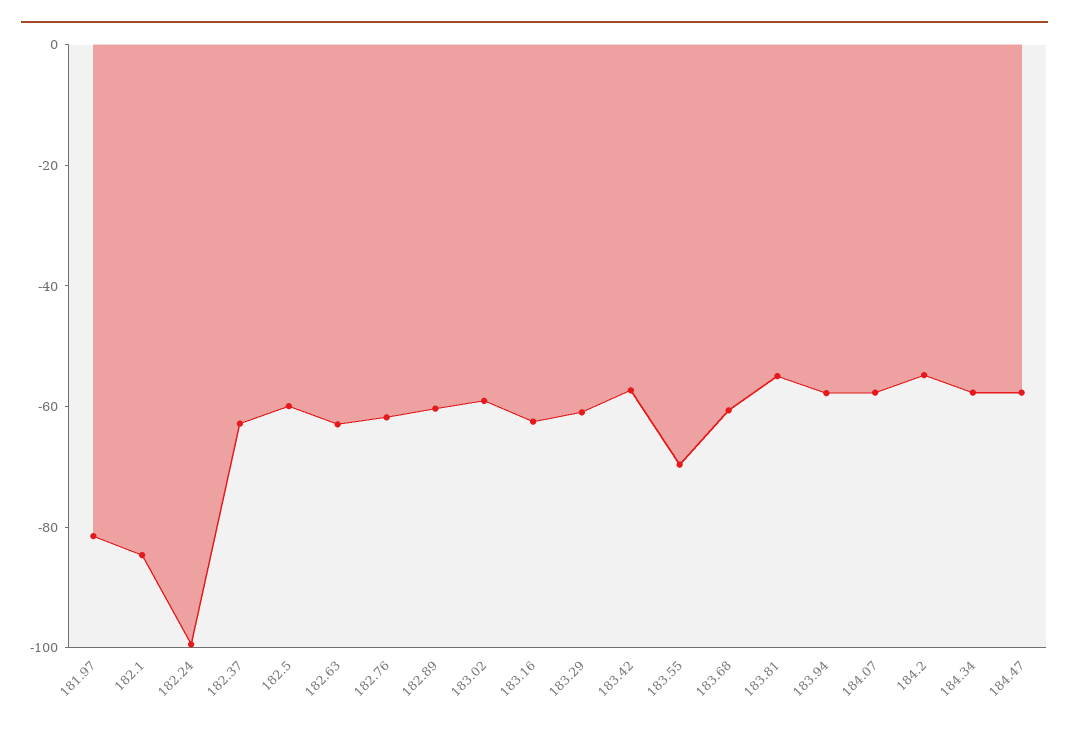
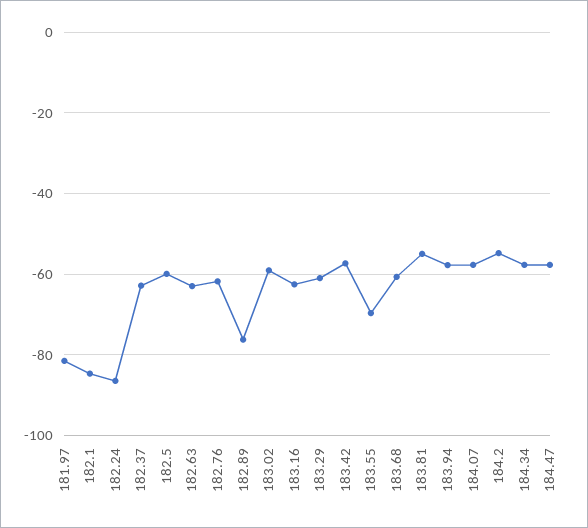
182.24: -100 -> -86
182.89: -60 -> -76

